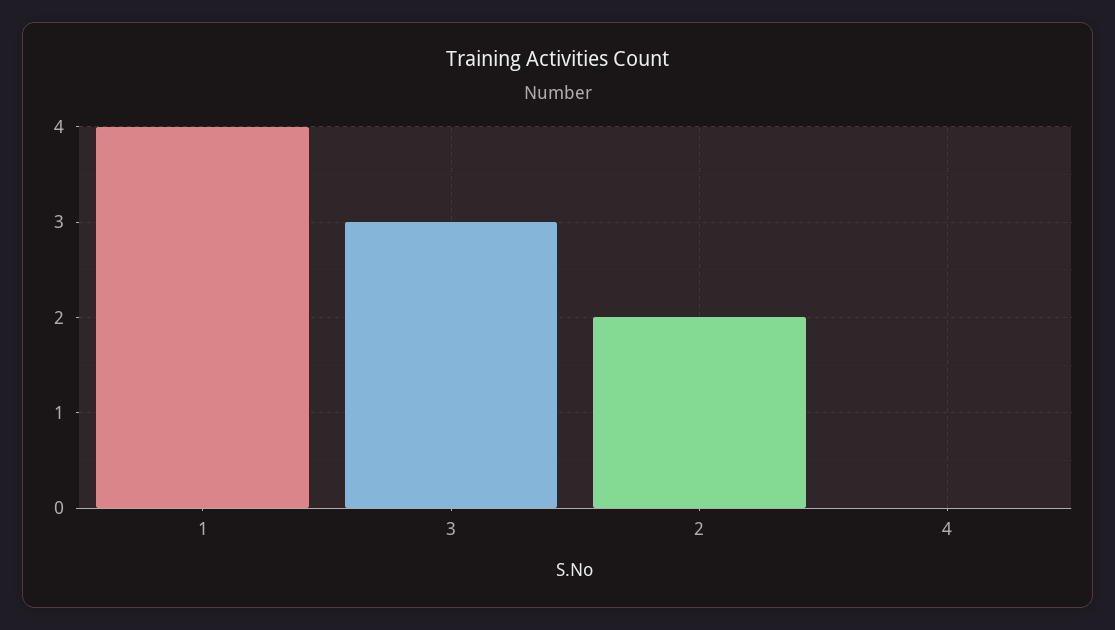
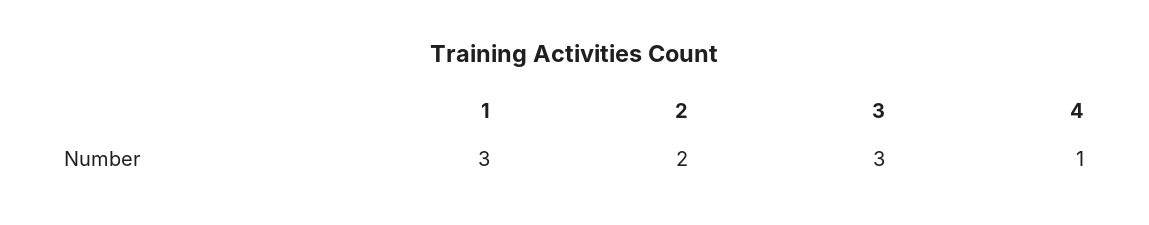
1: 4 -> 3
4: 0 -> 1

